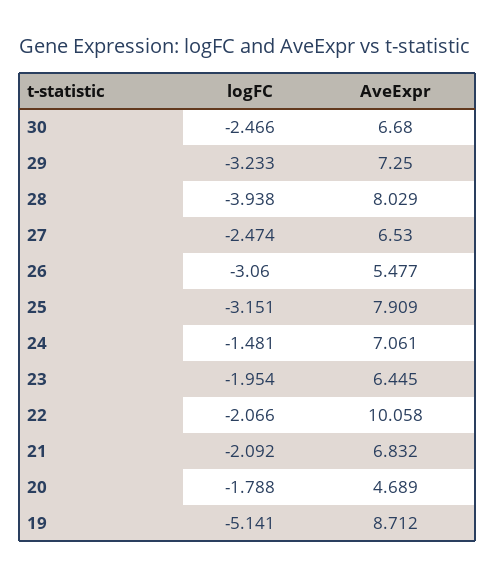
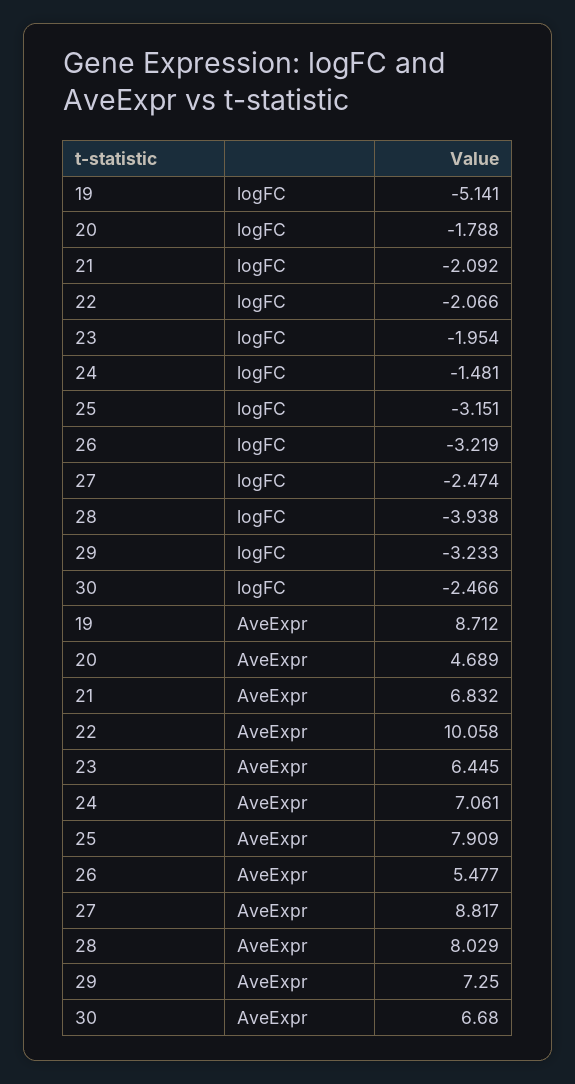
AveExpr, 27: 6.53 -> 8.817
logFC, 26: -3.06 -> -3.219

